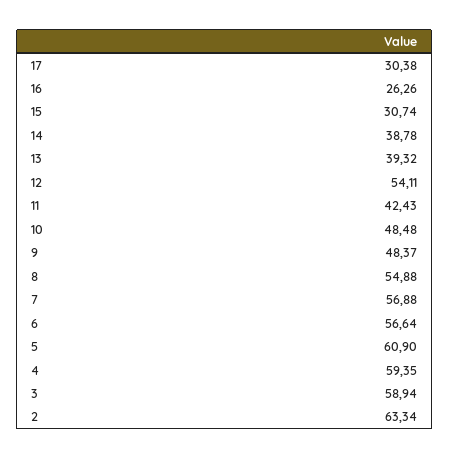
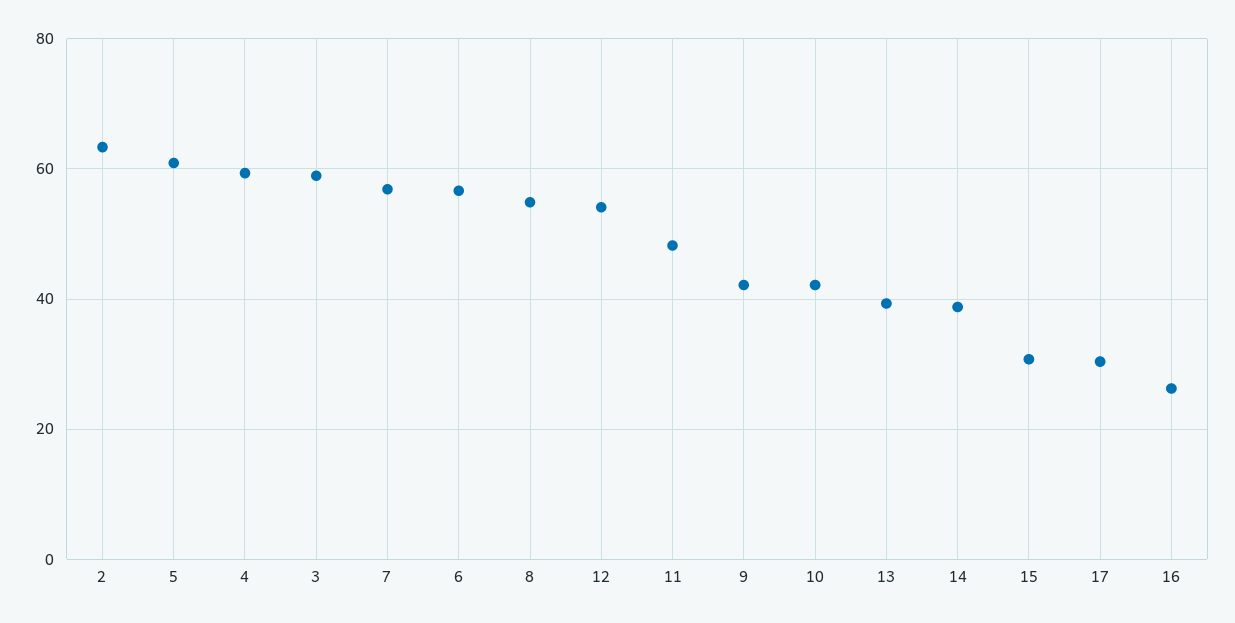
11: 42.43 -> 48
10: 48.48 -> 42
9: 48.37 -> 42

